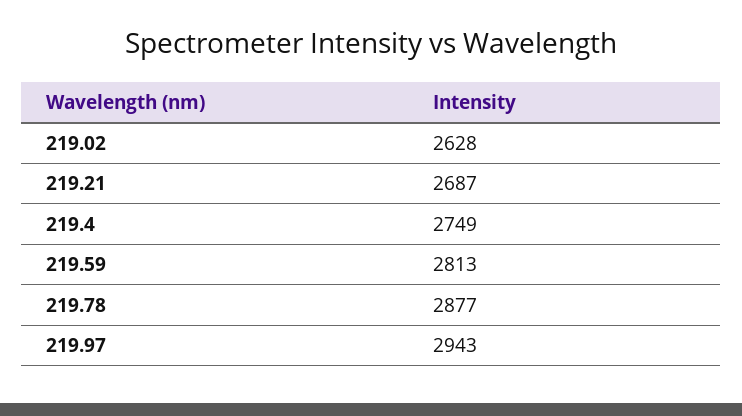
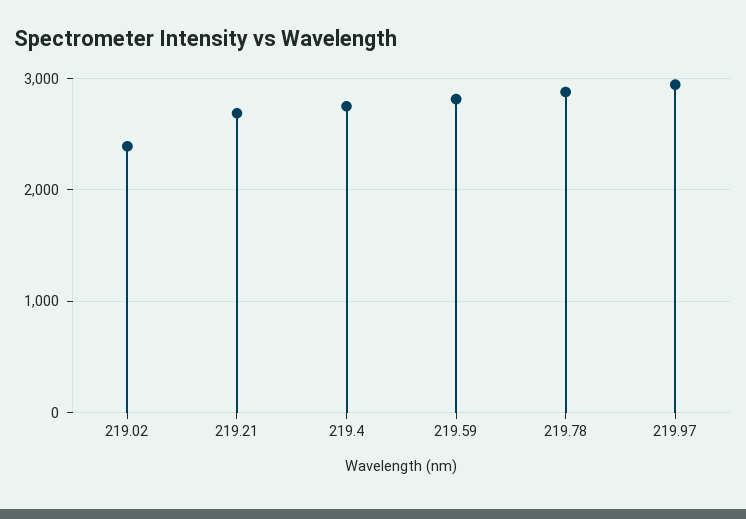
219.02: 2628 -> 2400

